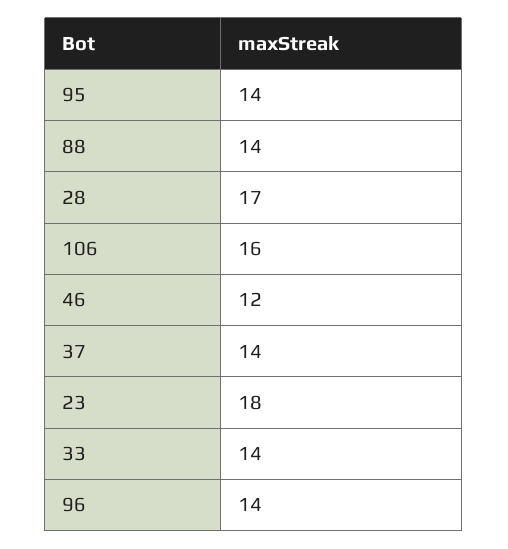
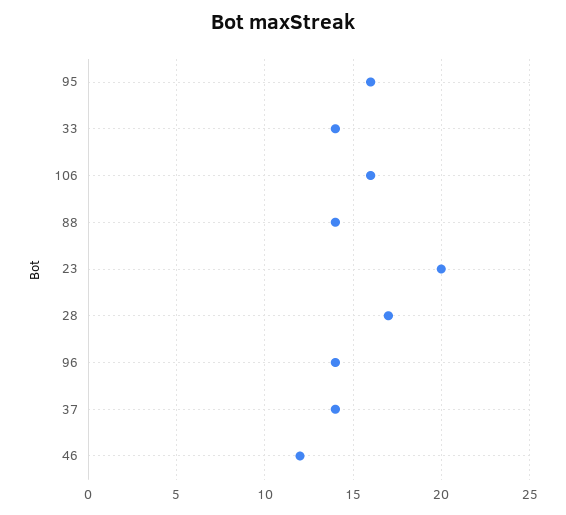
95: 14 -> 16
23: 18 -> 20

